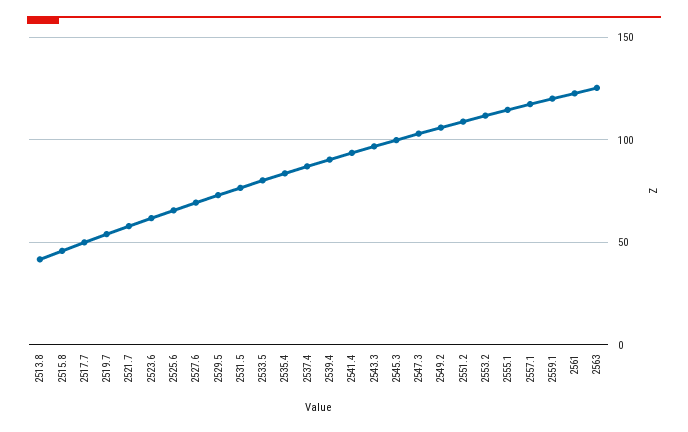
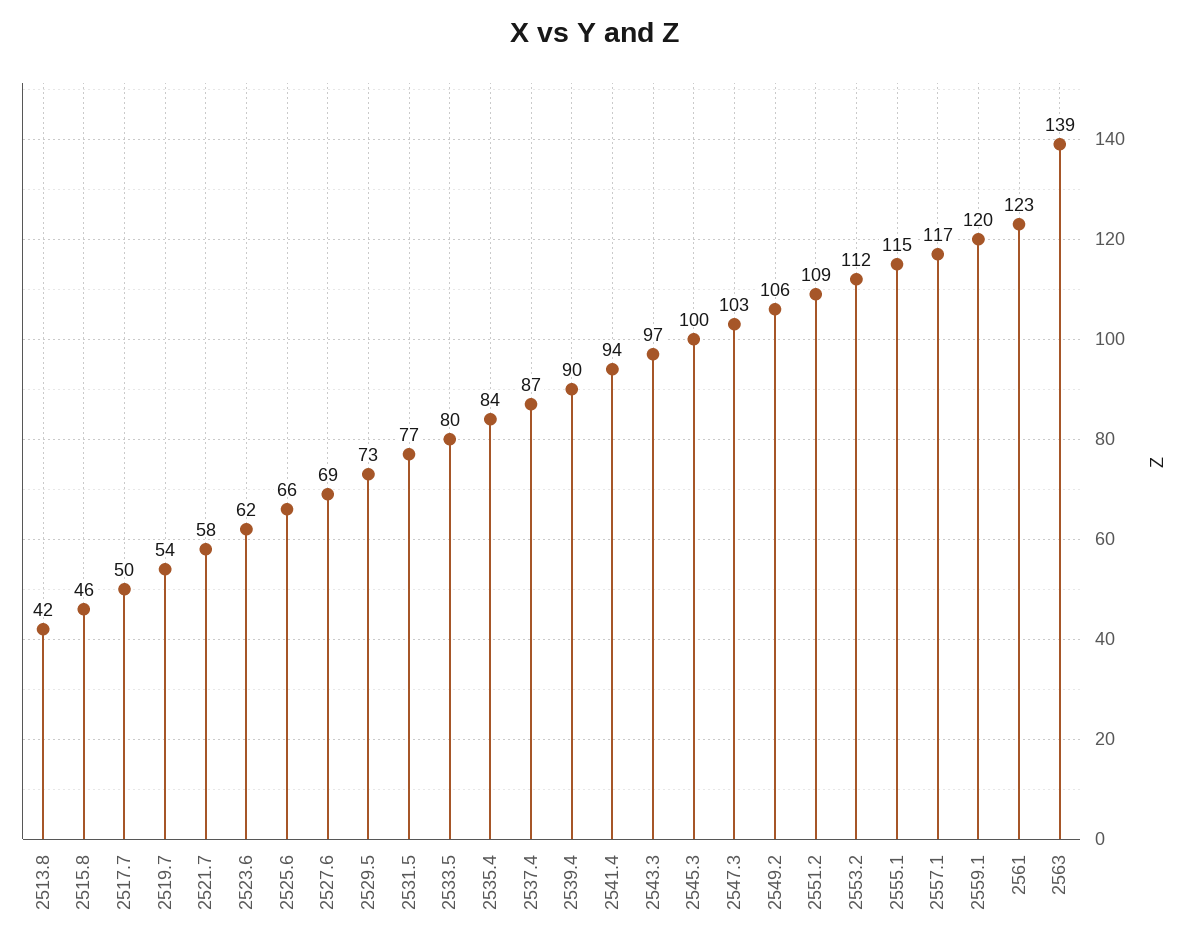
2563: 125 -> 139

